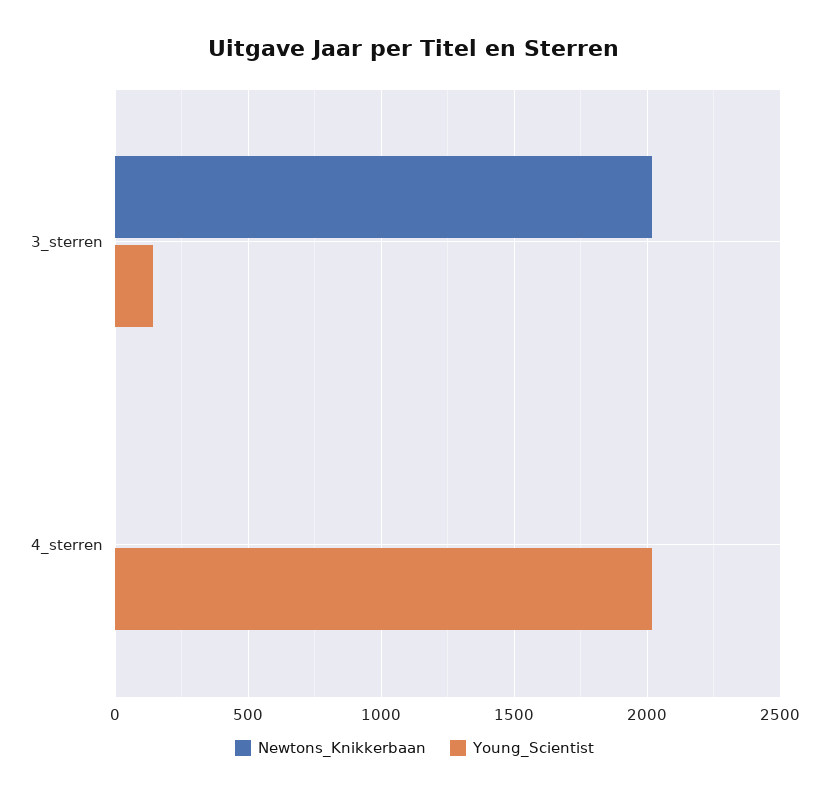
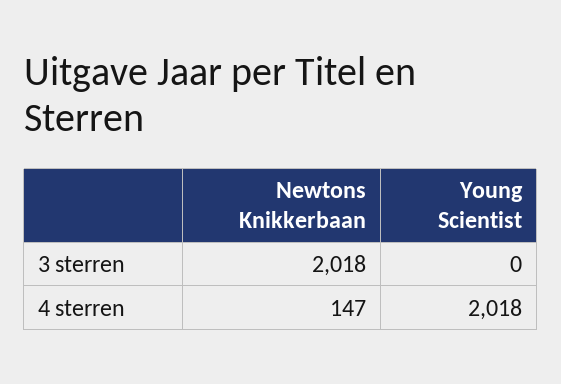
Young_Scientist, 3_sterren: 150 -> 0
Newtons_Knikkerbaan, 4_sterren: 0 -> 147

